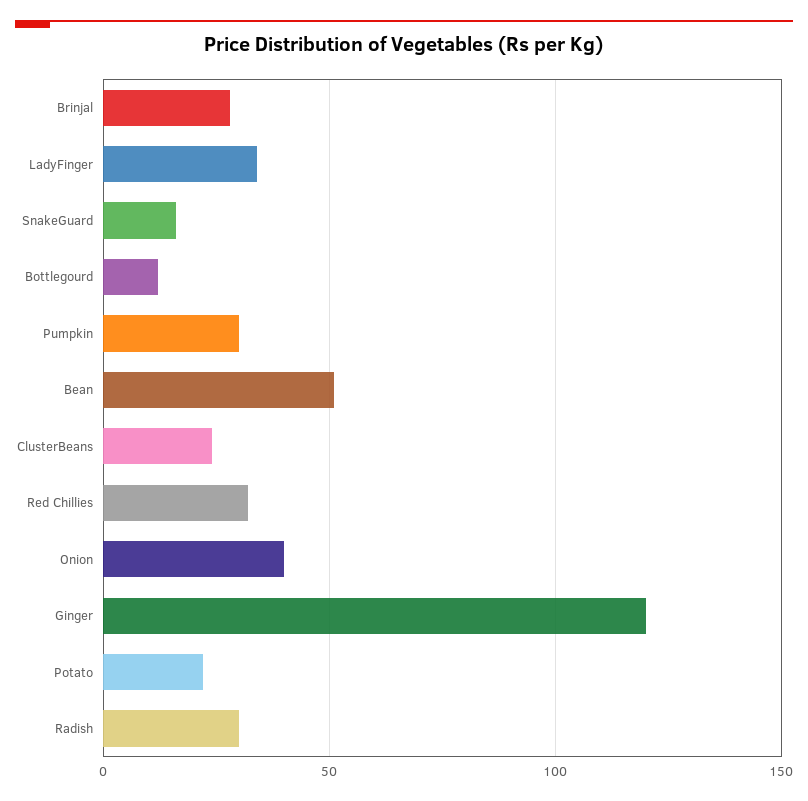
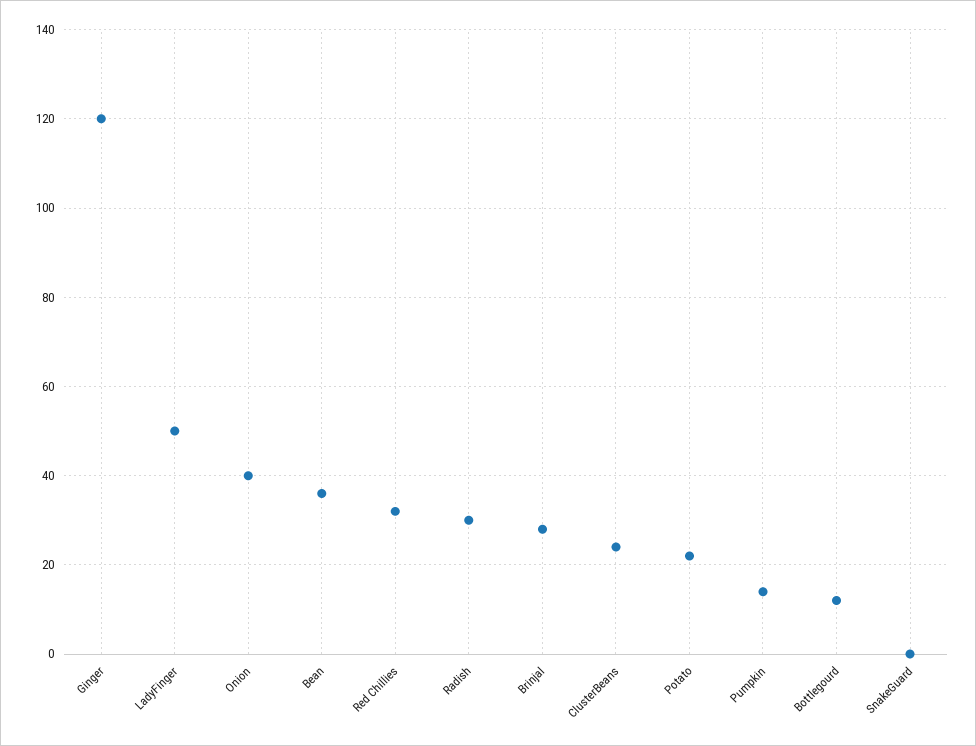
LadyFinger: 35 -> 50
SnakeGuard: 15 -> 0
Pumpkin: 30 -> 15
Bean: 50 -> 35

